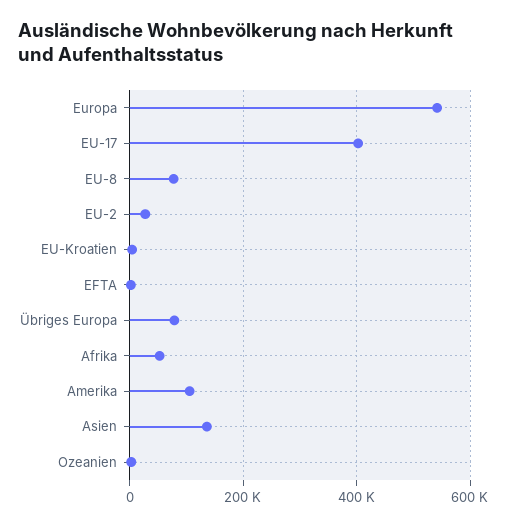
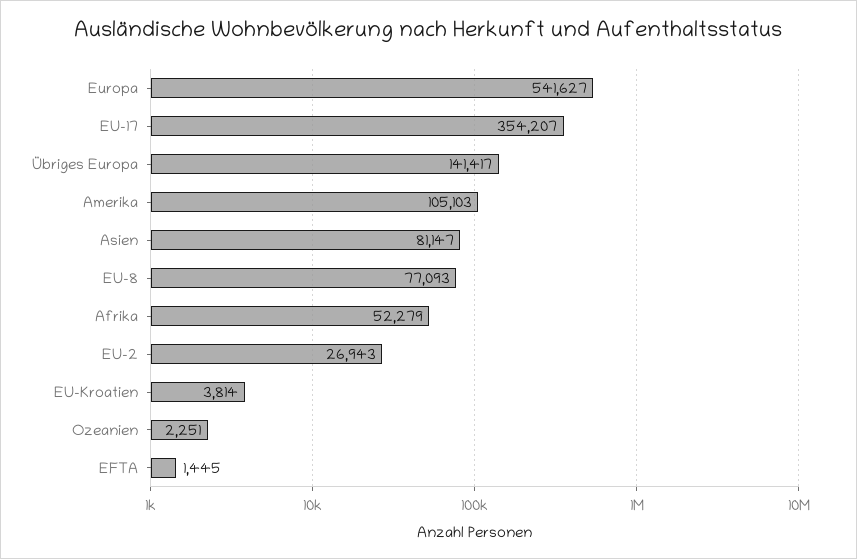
EU-17: 400000 -> 354207
Übriges Europa: 80000 -> 141417
Asien: 140000 -> 81147

